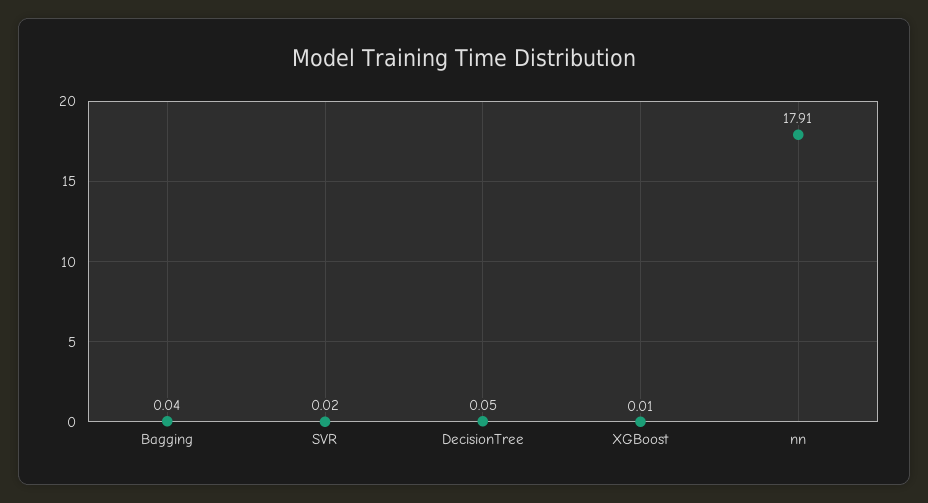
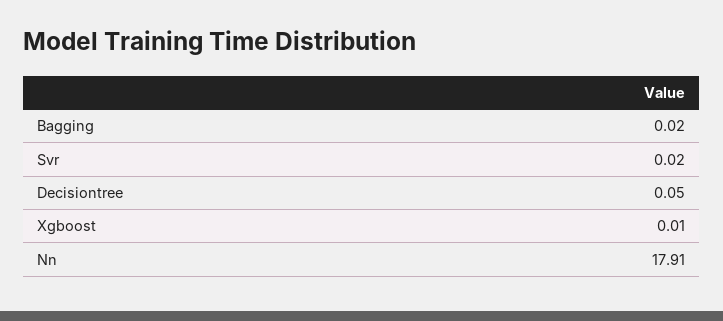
Bagging: 0.04 -> 0.02

